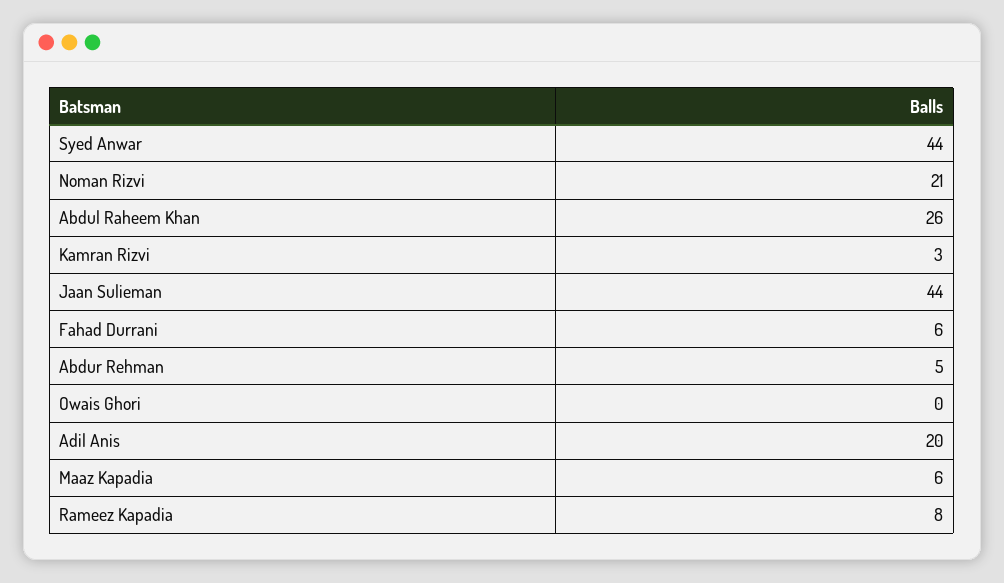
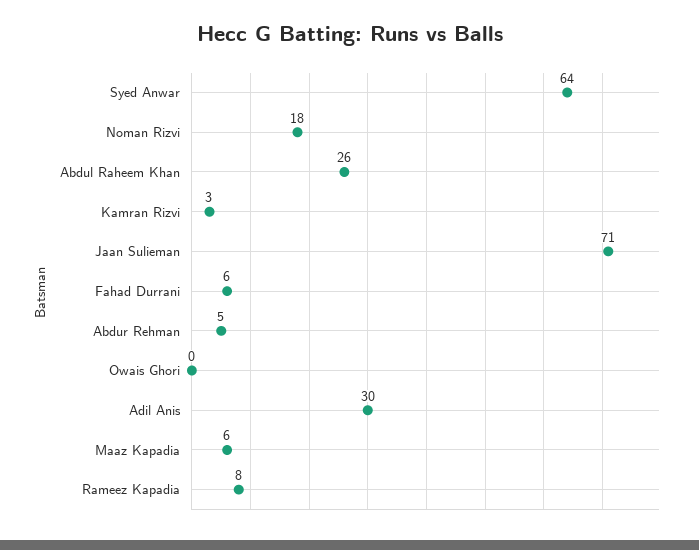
Syed Anwar: 44 -> 64
Noman Rizvi: 21 -> 18
Jaan Sulieman: 44 -> 71
Adil Anis: 20 -> 30

